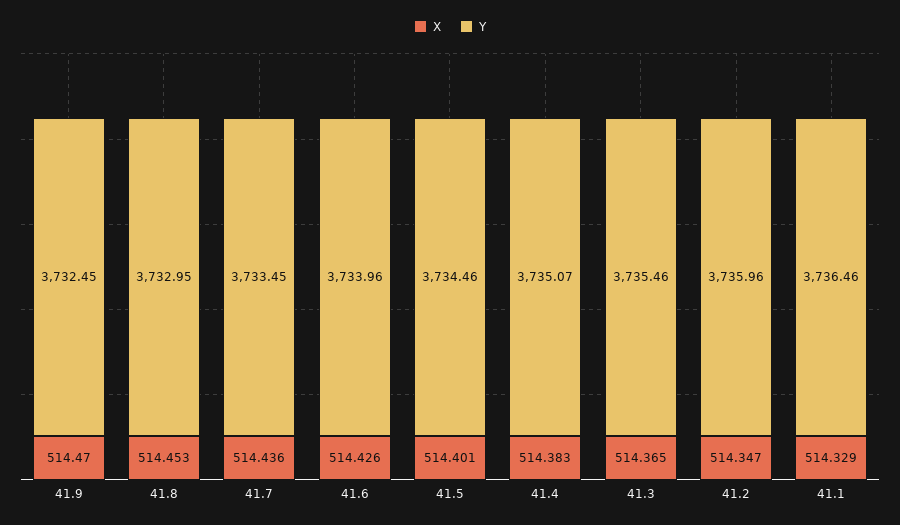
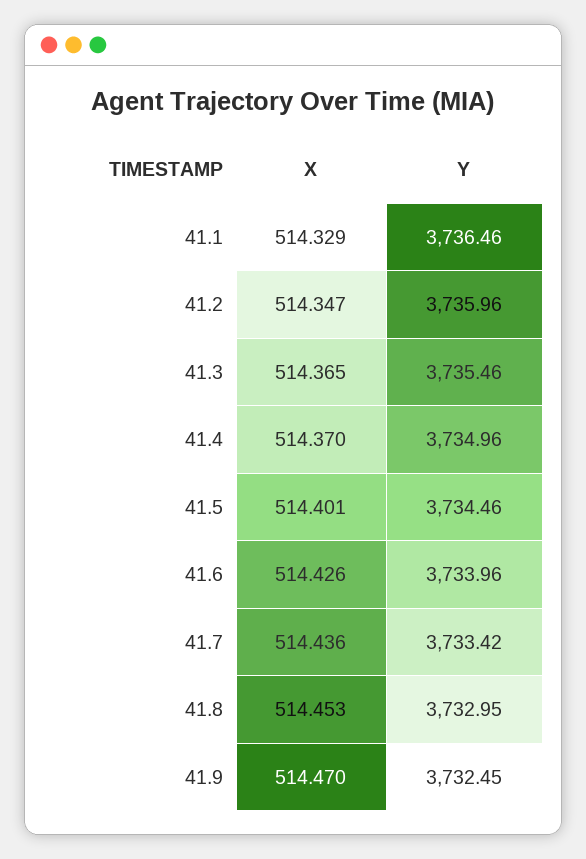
Y, 41.7: 3733.45 -> 3733.42
X, 41.4: 514.383 -> 514.37
Y, 41.4: 3735.07 -> 3734.96

